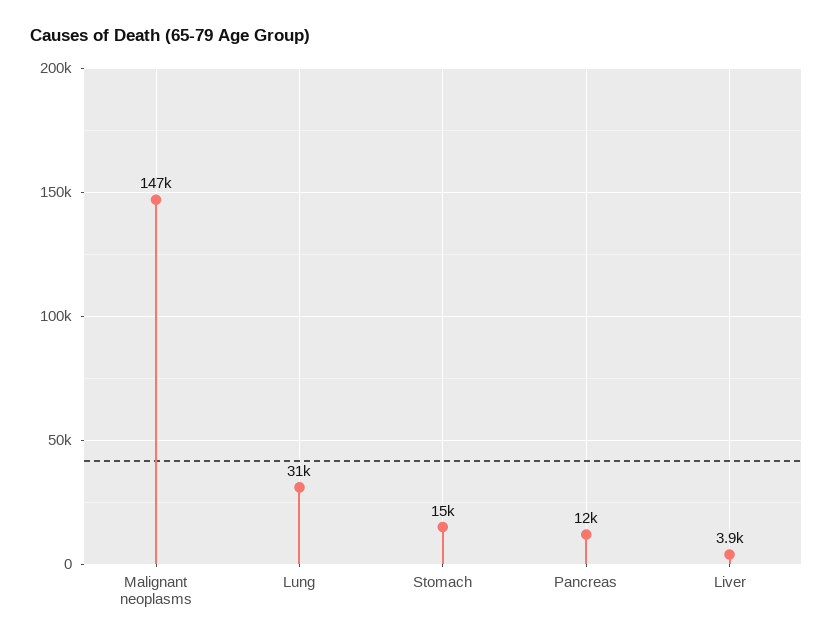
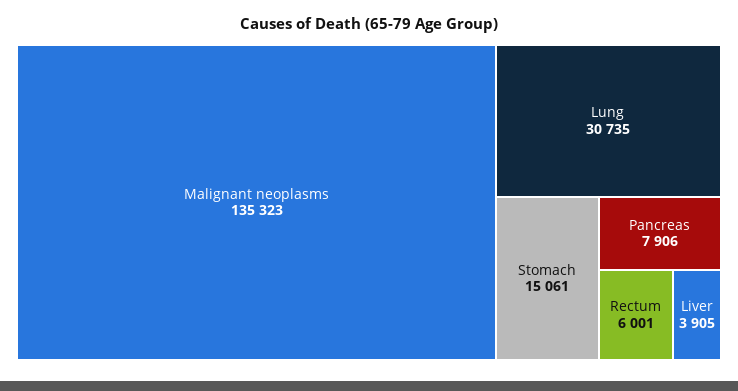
Malignant neoplasms: 147000 -> 135323
Pancreas: 12000 -> 7906
Rectum: none -> 6001

